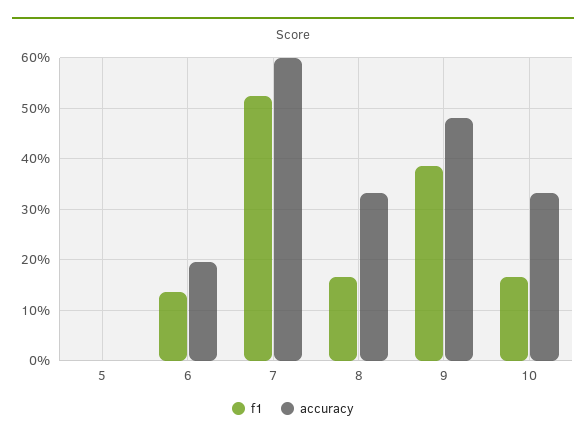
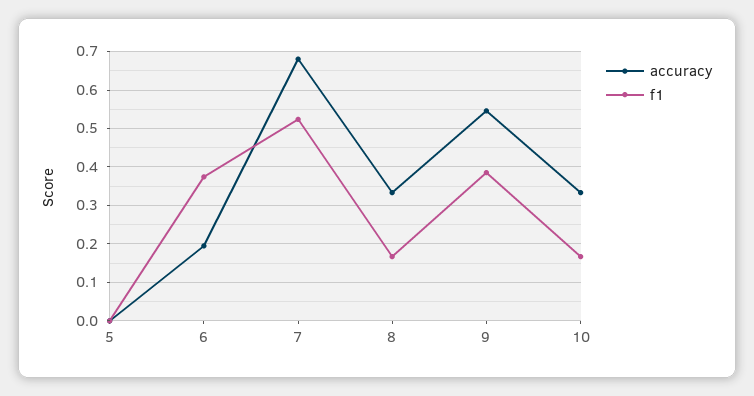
f1, 6: 0.14 -> 0.38
accuracy, 7: 0.6 -> 0.68
accuracy, 9: 0.48 -> 0.54

